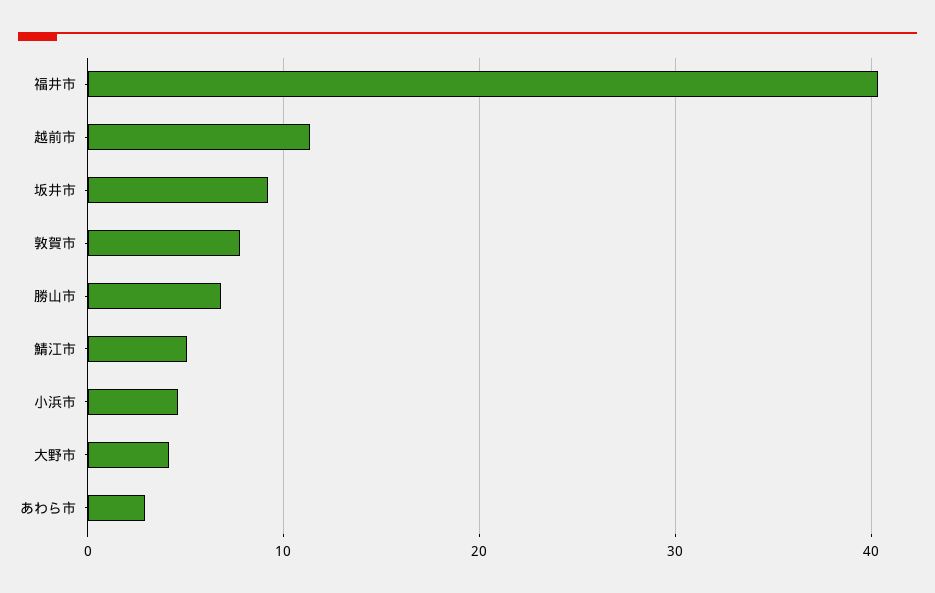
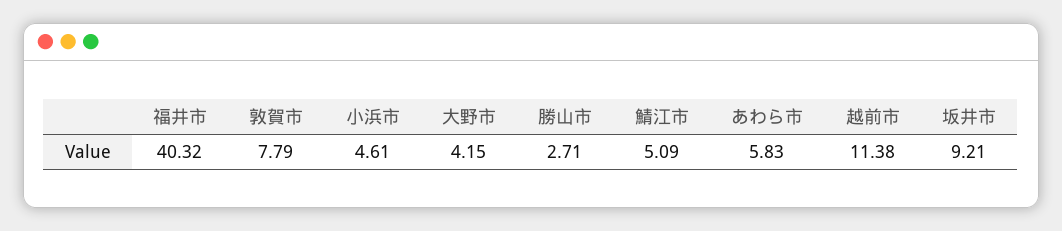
勝山市: 7 -> 2.71
あわら市: 3 -> 5.83

